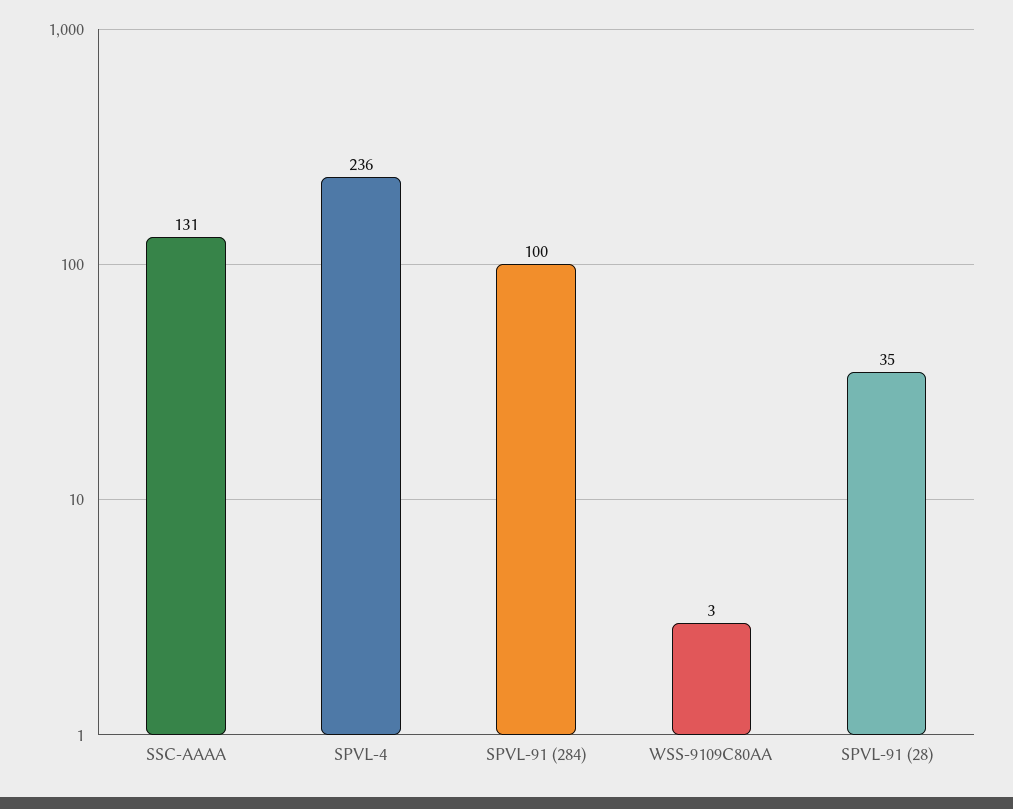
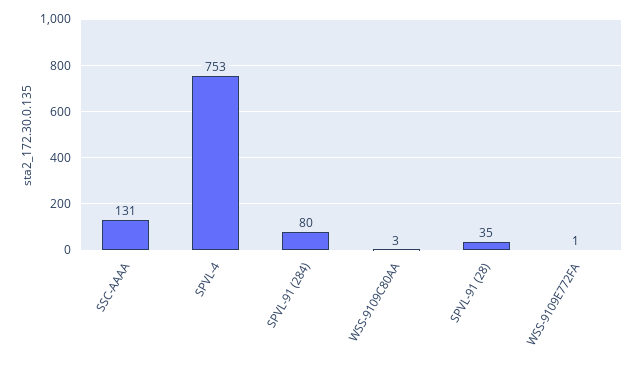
SPVL-4: 236 -> 753
SPVL-91 (284): 100 -> 80
WSS-9109E772FA: none -> 1

